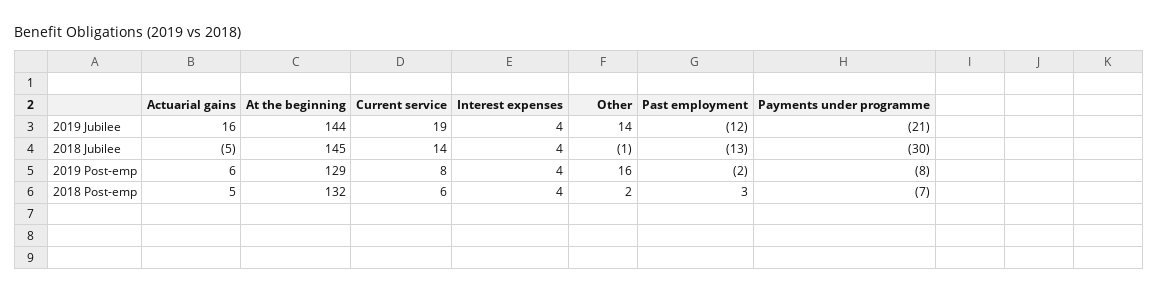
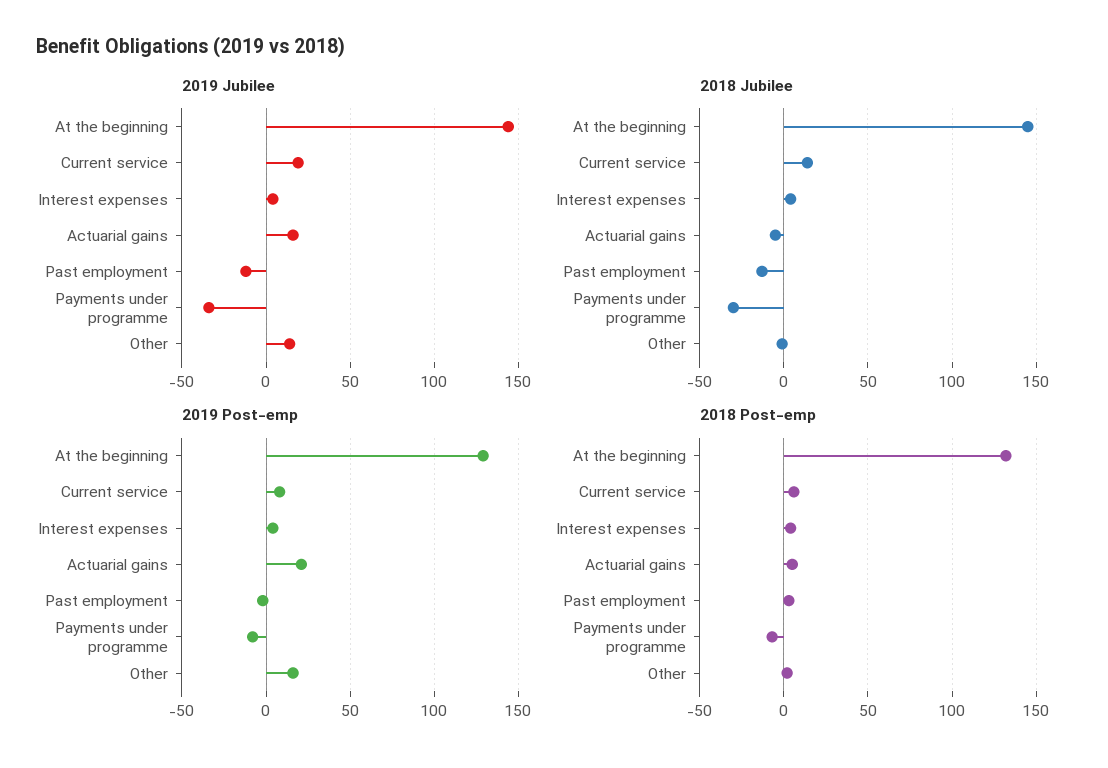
2019 Jubilee, Payments under programme: -21 -> -35
2019 Post-emp, Actuarial gains: 6 -> 20

